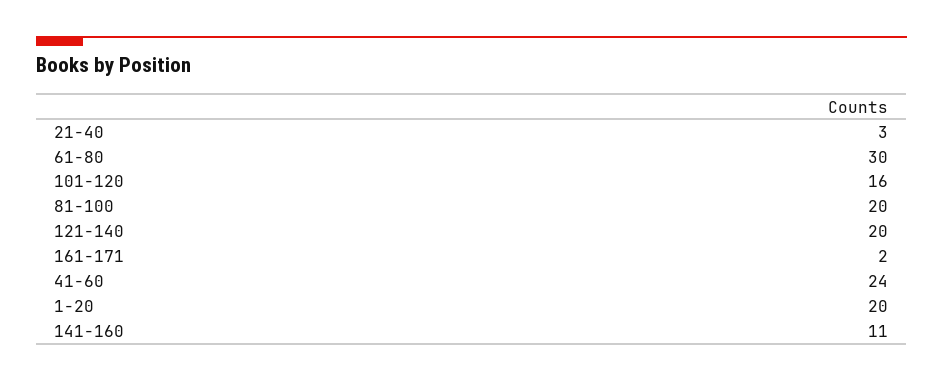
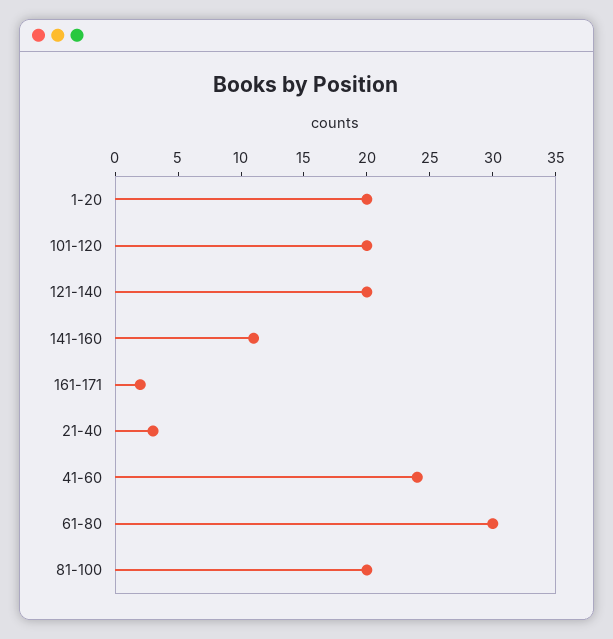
101-120: 16 -> 20

